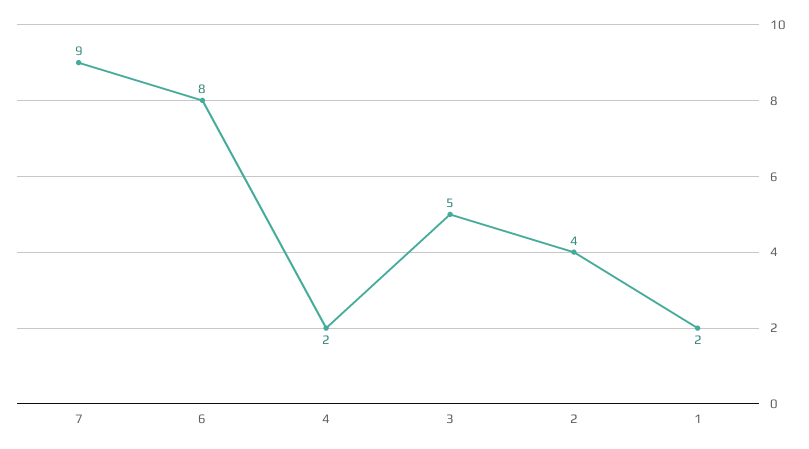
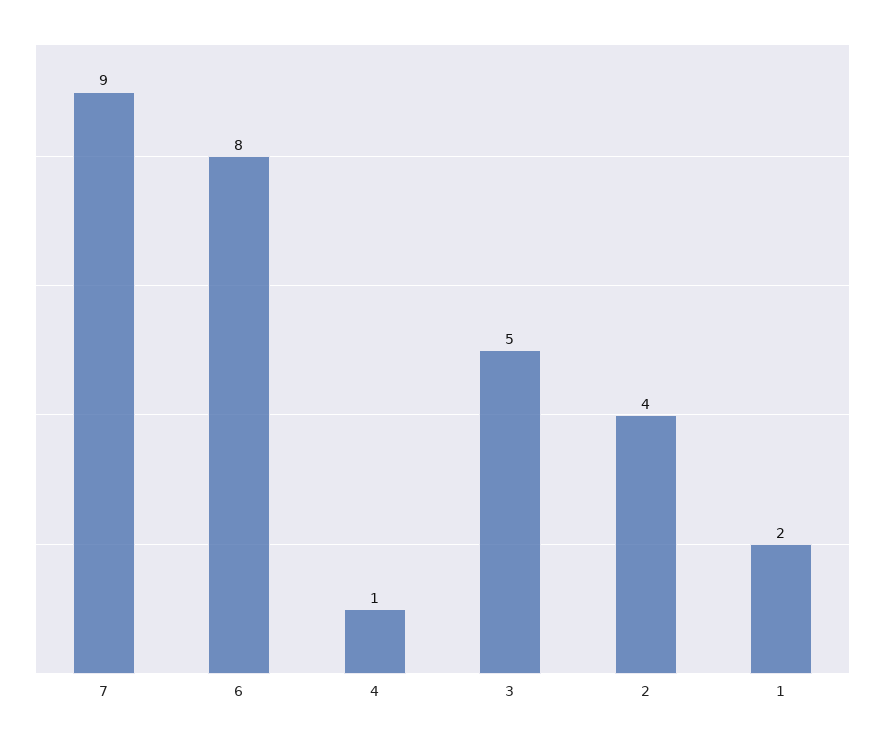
4: 2 -> 1

